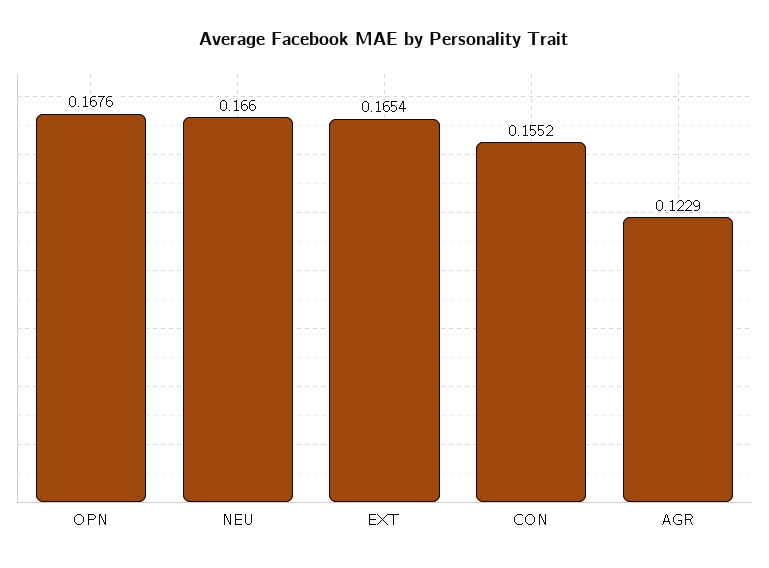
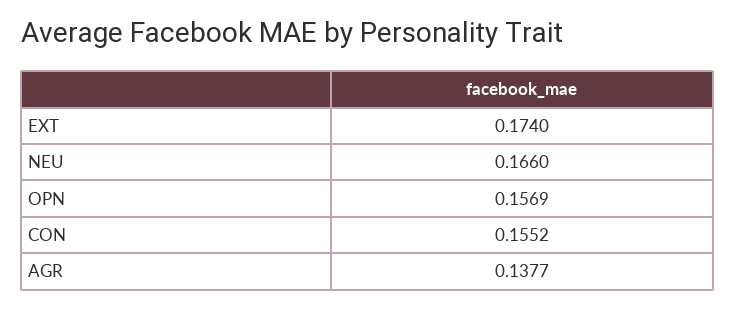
OPN: 0.1676 -> 0.1569
EXT: 0.1654 -> 0.174
AGR: 0.1229 -> 0.1377

